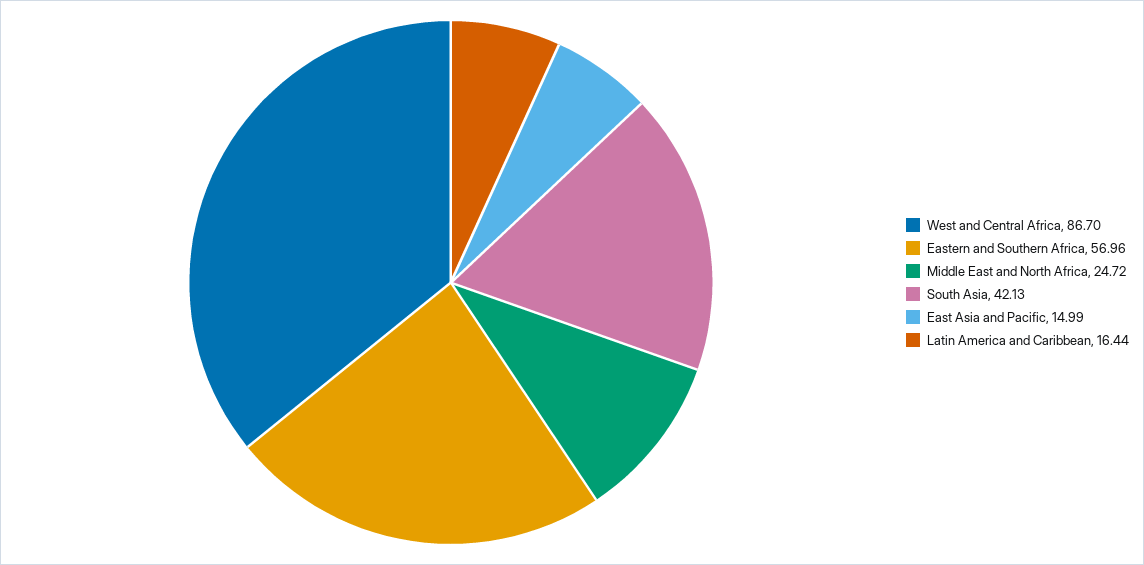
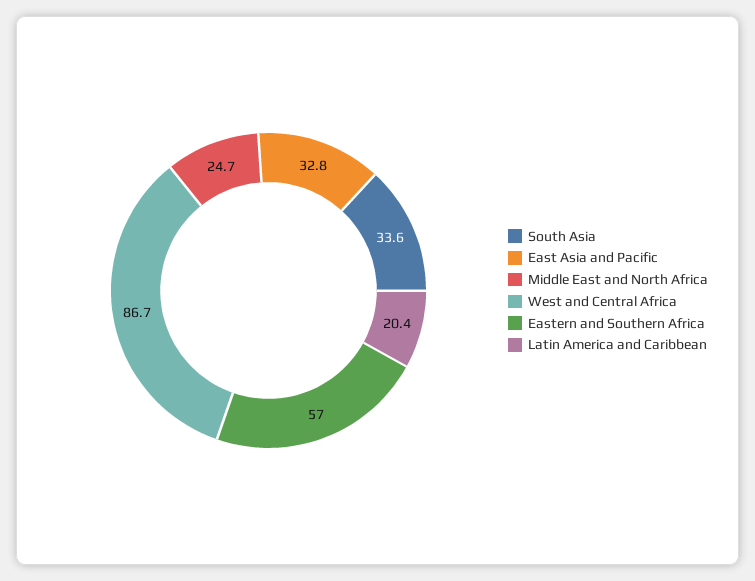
South Asia: 42.13 -> 33.6
East Asia and Pacific: 14.99 -> 32.8
Latin America and Caribbean: 16.44 -> 20.4

